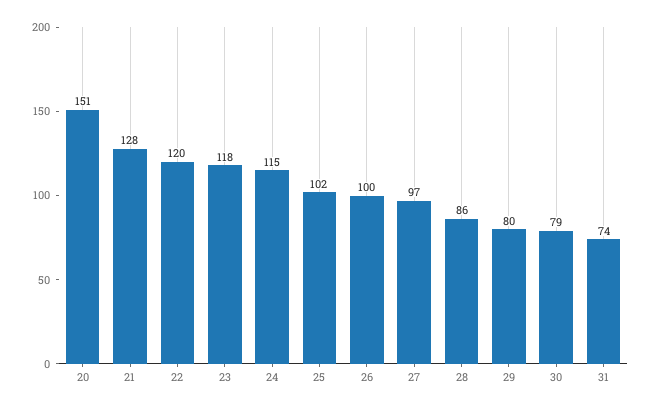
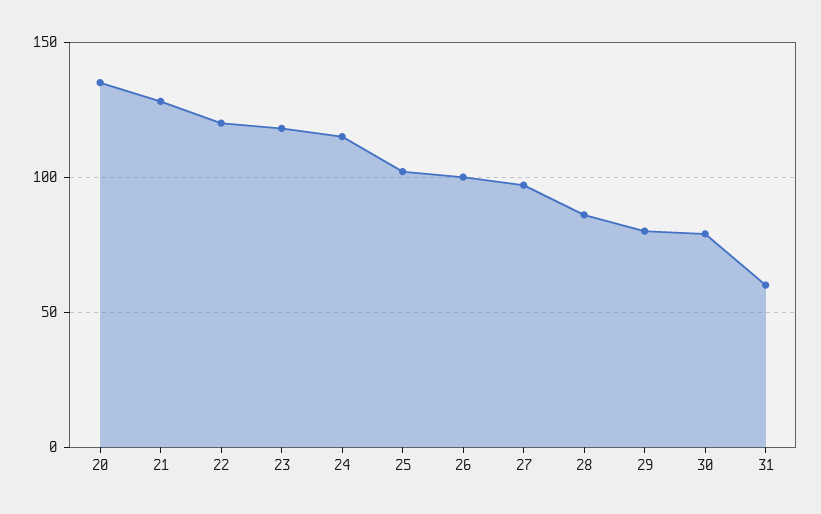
20: 151 -> 135
31: 74 -> 60

